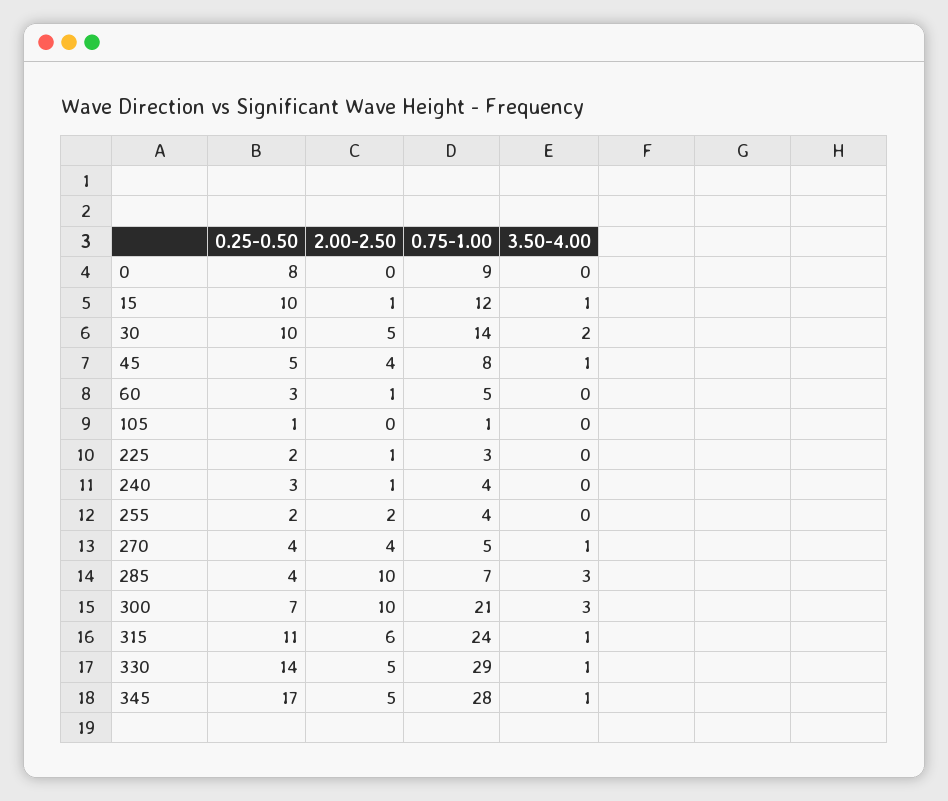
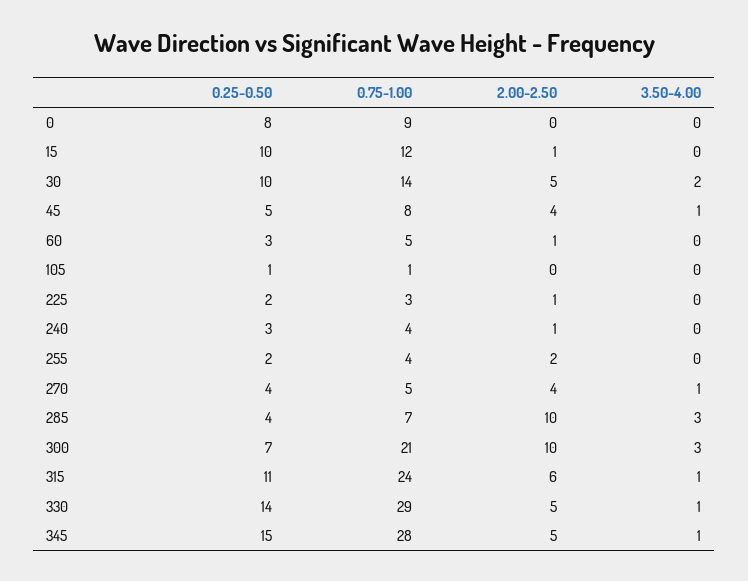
3.50-4.00, 15: 1 -> 0
0.25-0.50, 345: 17 -> 15

